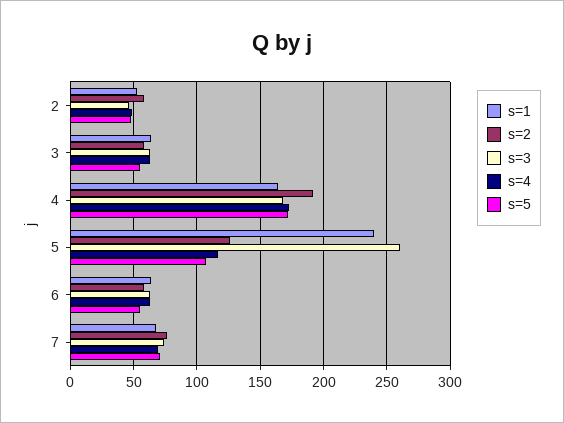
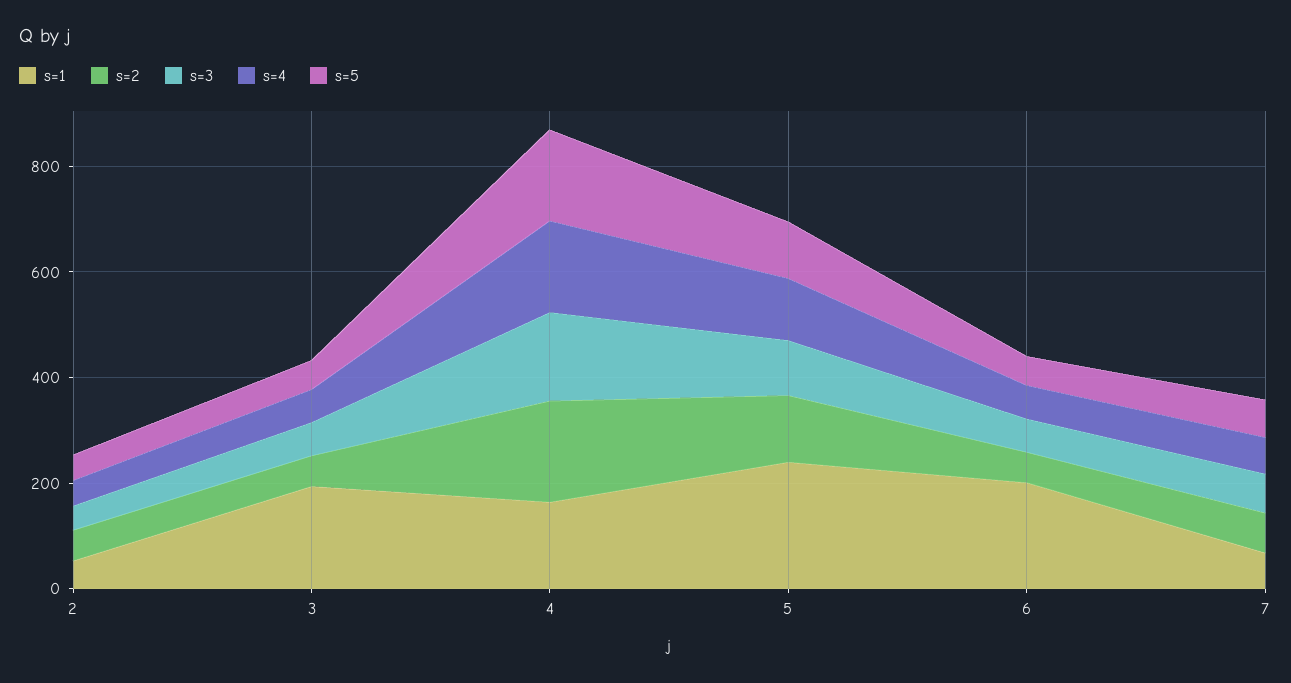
s=1, 3: 65 -> 200
s=3, 5: 260 -> 100
s=1, 6: 65 -> 200

